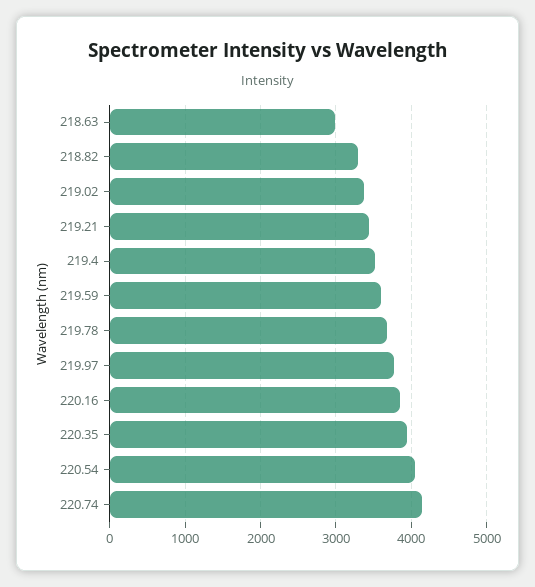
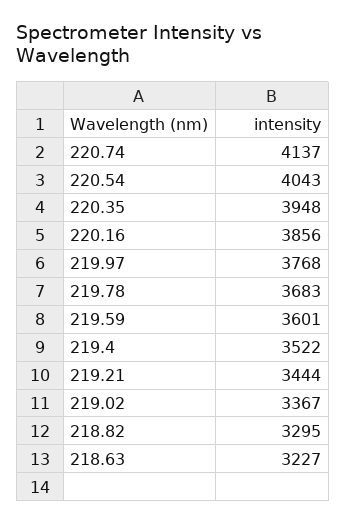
218.63: 3000 -> 3227

